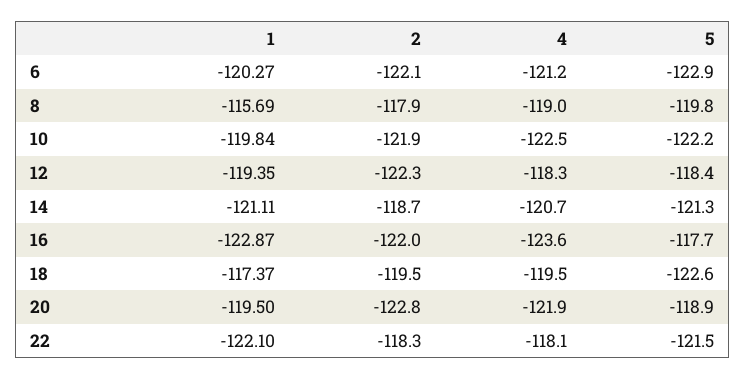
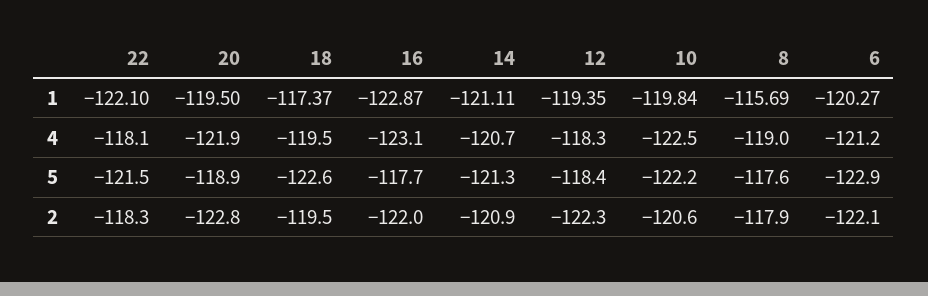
5, 8: -119.8 -> -117.6
2, 10: -121.9 -> -120.6
2, 14: -118.7 -> -120.9
4, 16: -123.6 -> -123.1

